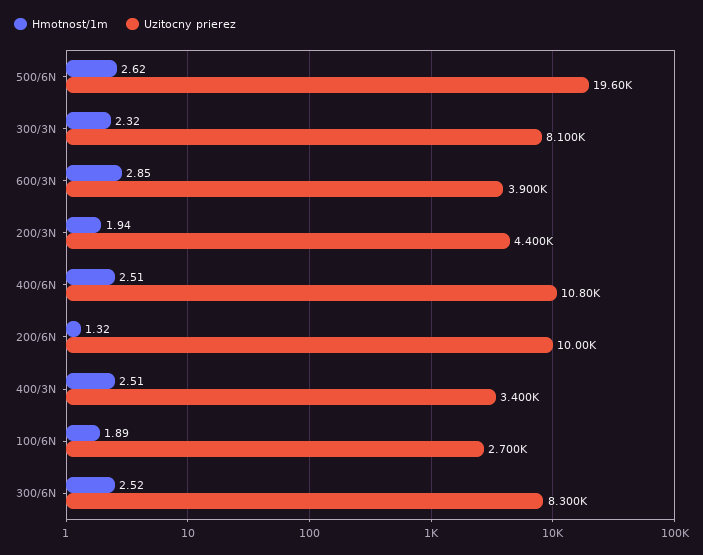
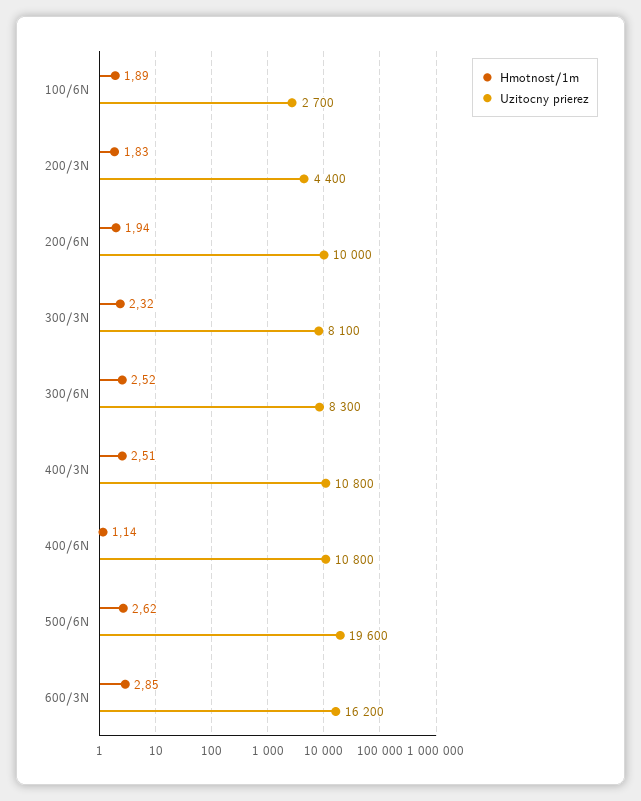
Uzitocny prierez, 600/3N: 3900 -> 16200
Hmotnost/1m, 200/3N: 1.94 -> 1.83
Hmotnost/1m, 400/6N: 2.51 -> 1.14
Hmotnost/1m, 200/6N: 1.32 -> 1.94
Uzitocny prierez, 400/3N: 3400 -> 10800

